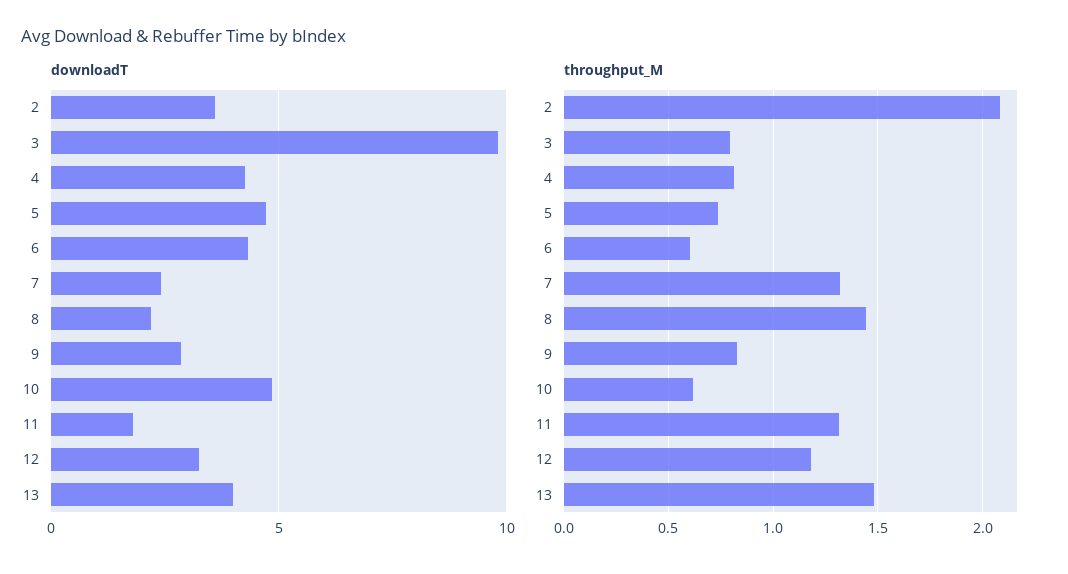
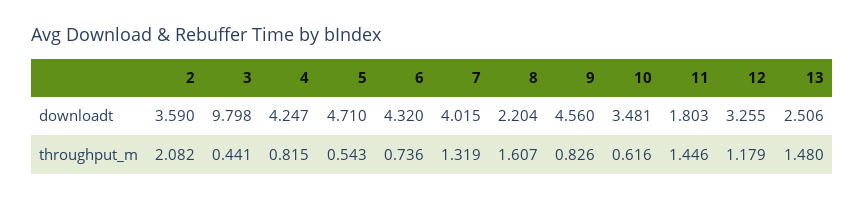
downloadT, 7: 2.5 -> 4.015
downloadT, 9: 3 -> 4.56
downloadT, 10: 5 -> 3.481
downloadT, 13: 4 -> 2.506
throughput_M, 3: 0.8 -> 0.441
throughput_M, 5: 0.75 -> 0.543
throughput_M, 6: 0.6 -> 0.736
throughput_M, 8: 1.45 -> 1.607
throughput_M, 11: 1.3 -> 1.446

